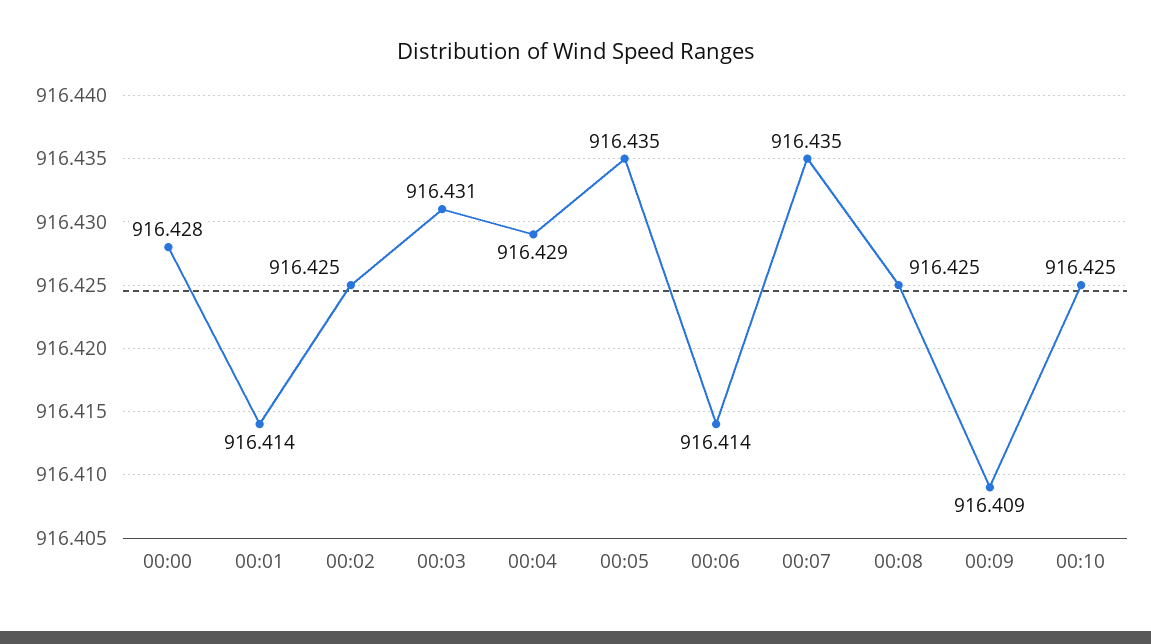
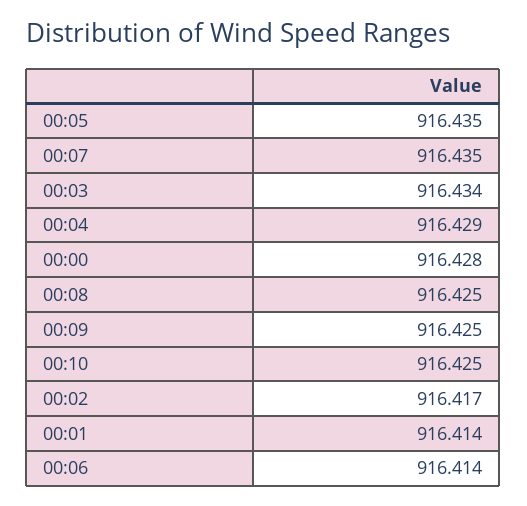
00:02: 916.425 -> 916.417
00:03: 916.431 -> 916.434
00:09: 916.409 -> 916.425

